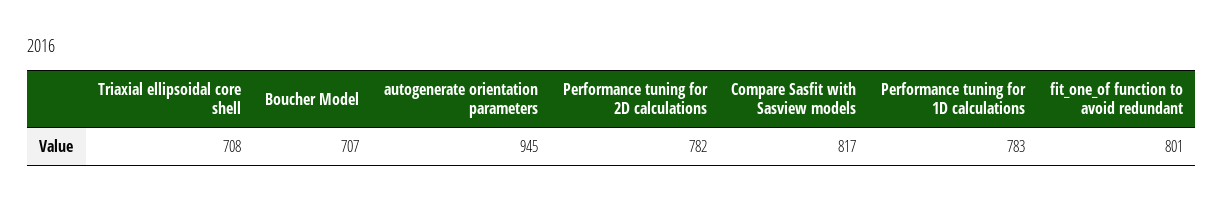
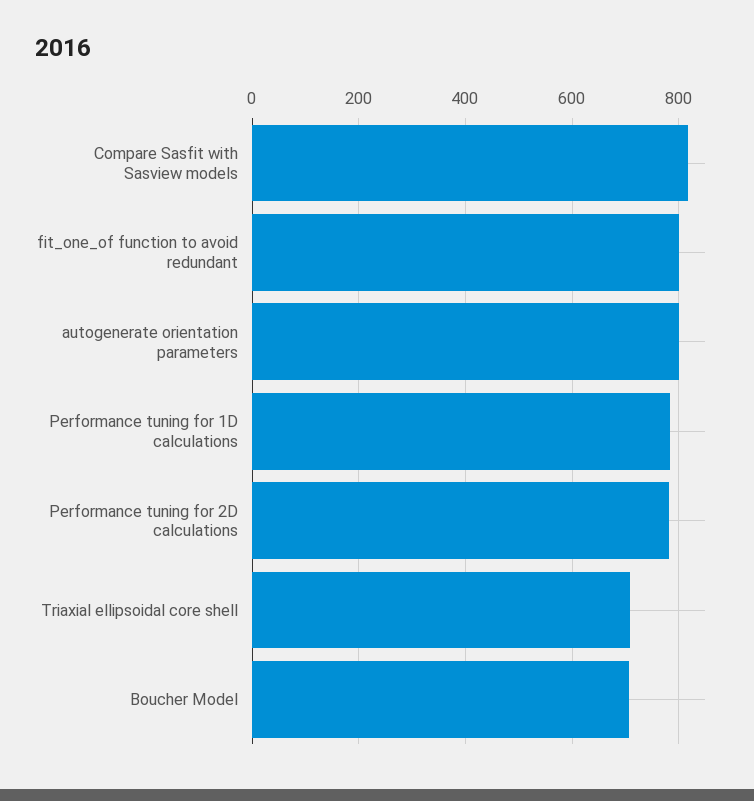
autogenerate orientation parameters: 945 -> 800

